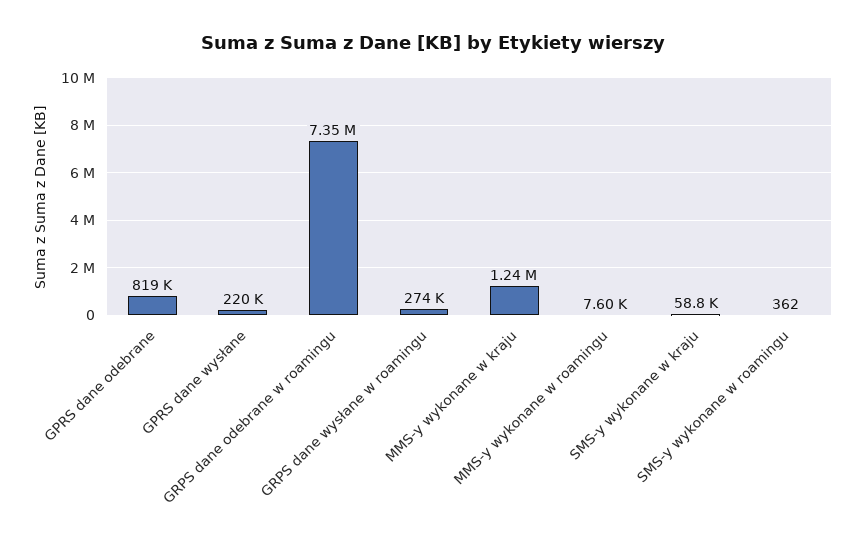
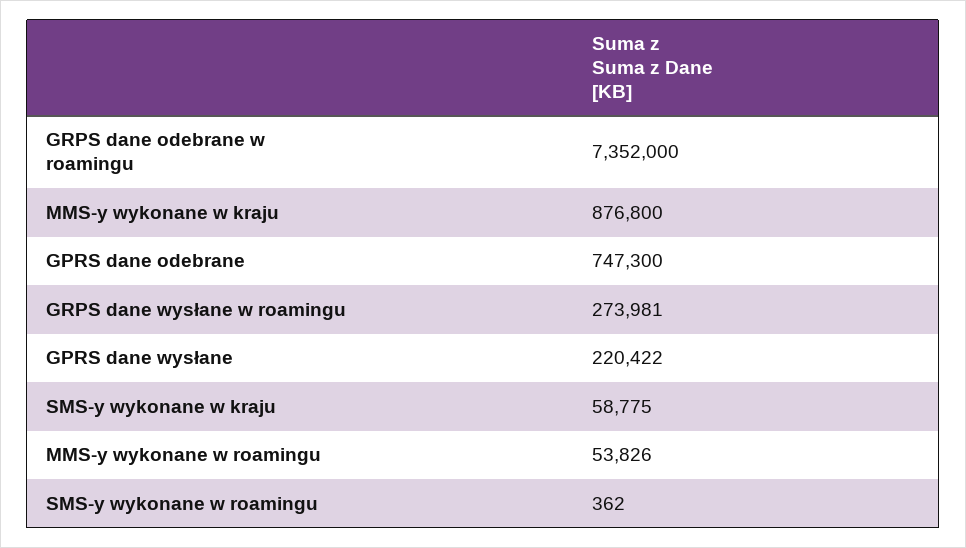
GPRS dane odebrane: 819000 -> 747300
MMS-y wykonane w kraju: 1240000 -> 876800
MMS-y wykonane w roamingu: 7600 -> 53826

